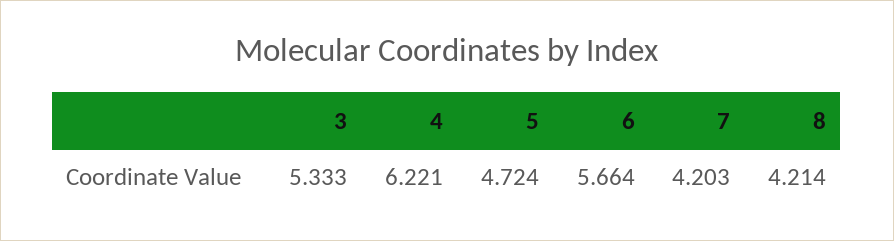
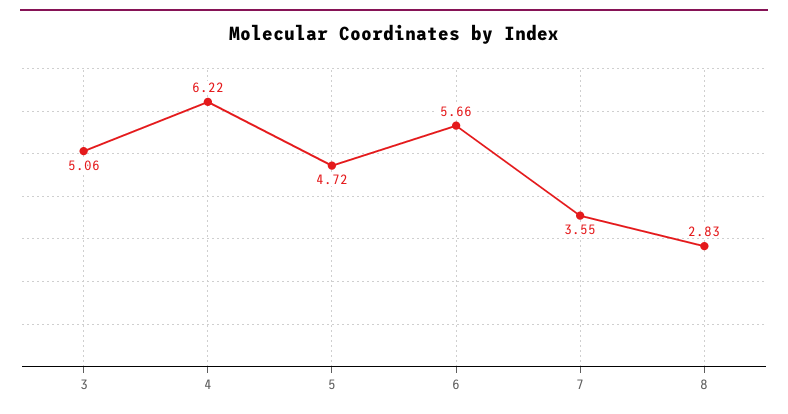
3: 5.333 -> 5.06
7: 4.203 -> 3.55
8: 4.214 -> 2.83

